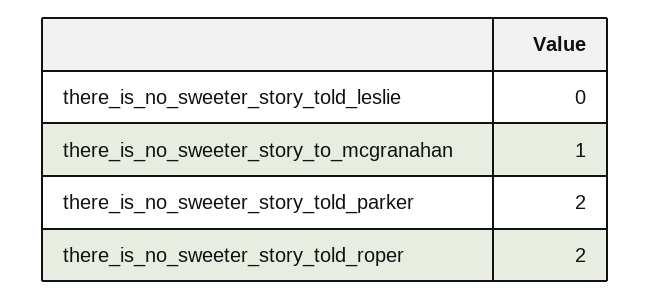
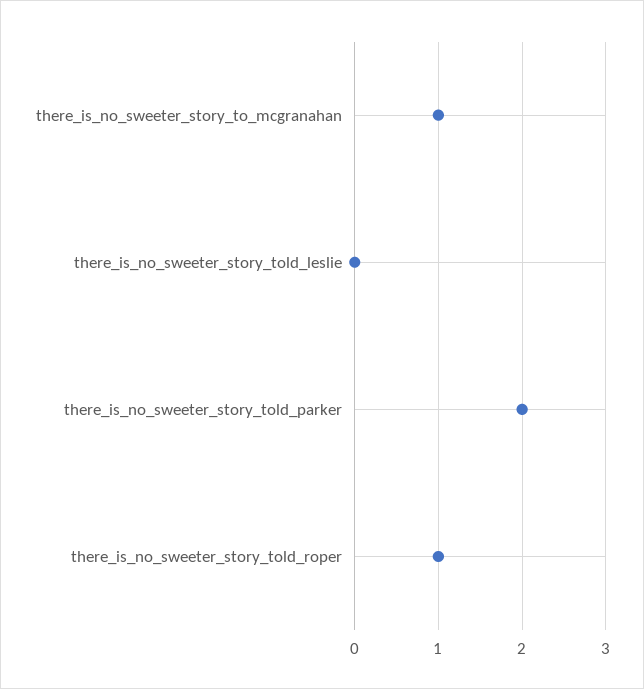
there_is_no_sweeter_story_told_roper: 2 -> 1

